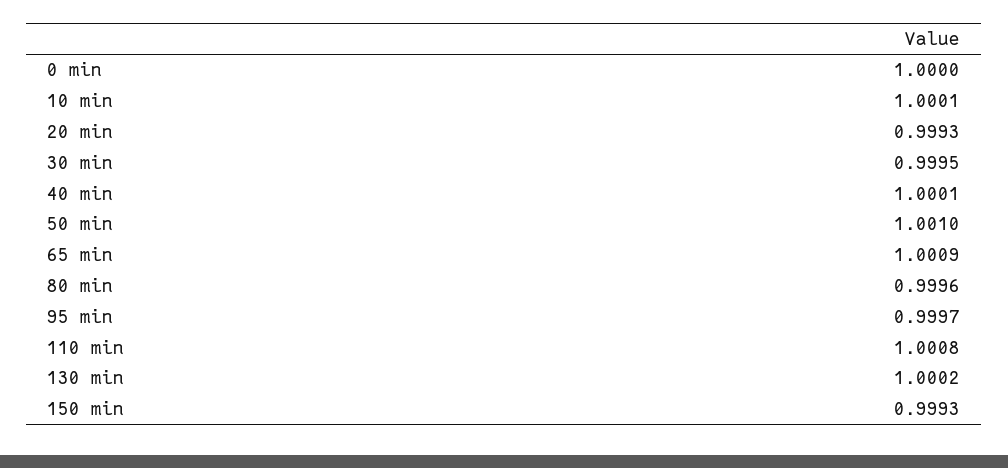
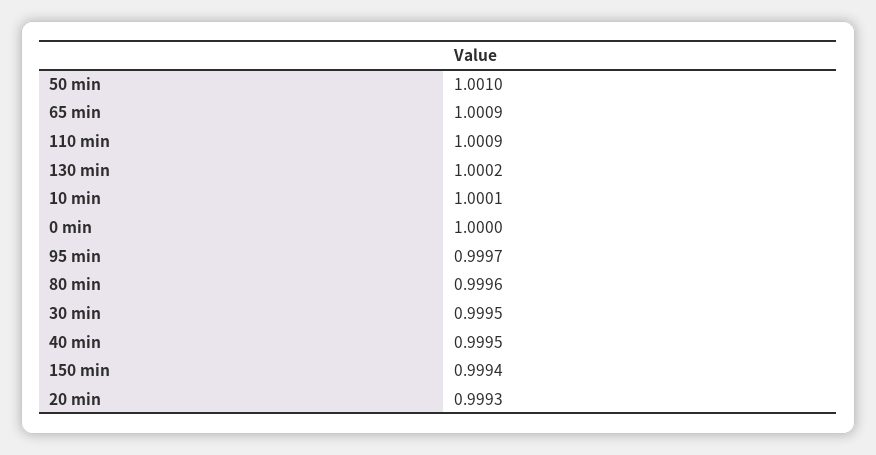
40 min: 1.0001 -> 0.9995
110 min: 1.0008 -> 1.0009
150 min: 0.9993 -> 0.9994

